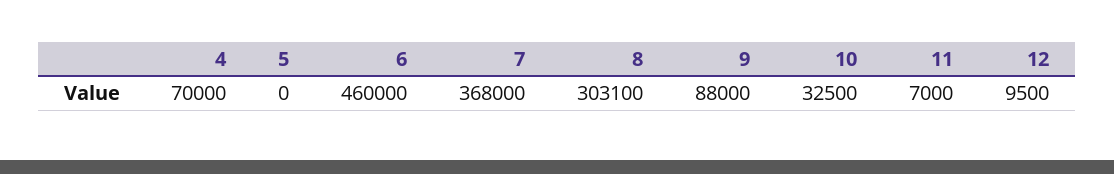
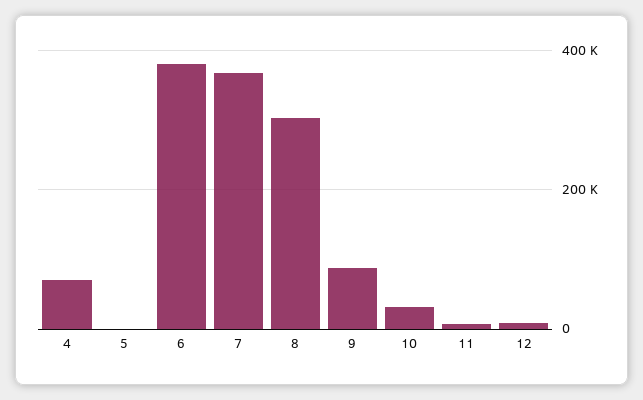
6: 460000 -> 380000

